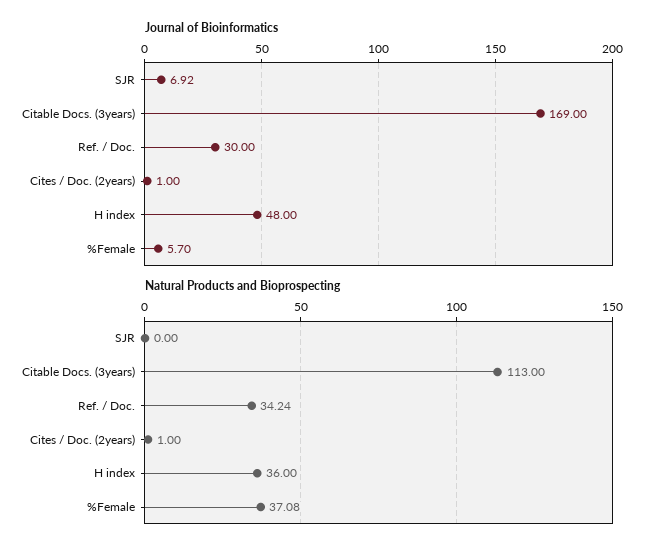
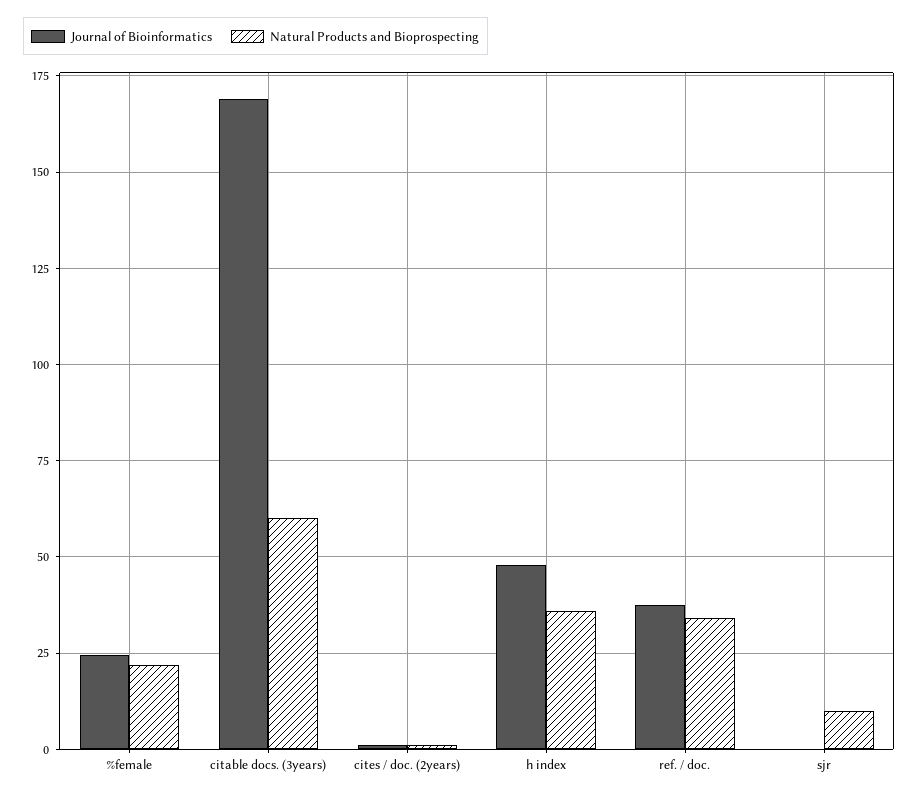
Journal of Bioinformatics, SJR: 6.92 -> 0
Journal of Bioinformatics, Ref. / Doc.: 30 -> 37.5
Journal of Bioinformatics, %Female: 5.7 -> 25
Natural Products and Bioprospecting, SJR: 0 -> 10
Natural Products and Bioprospecting, Citable Docs. (3years): 113 -> 60
Natural Products and Bioprospecting, %Female: 37.08 -> 22.5

